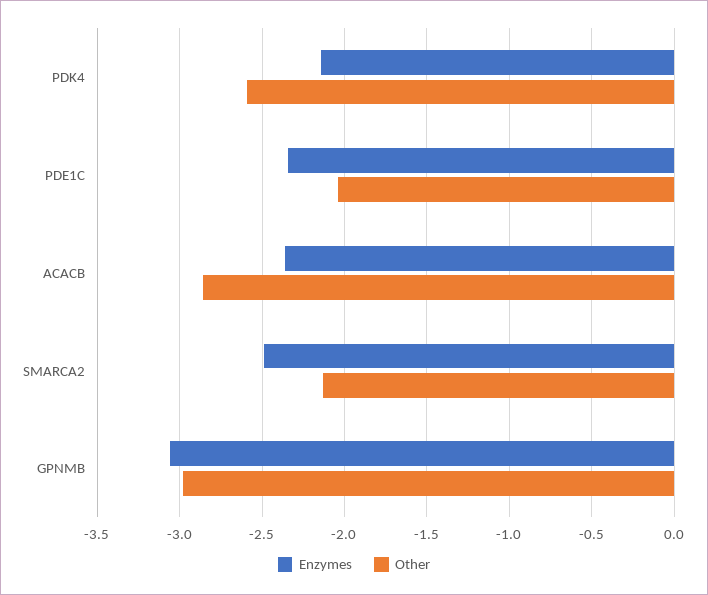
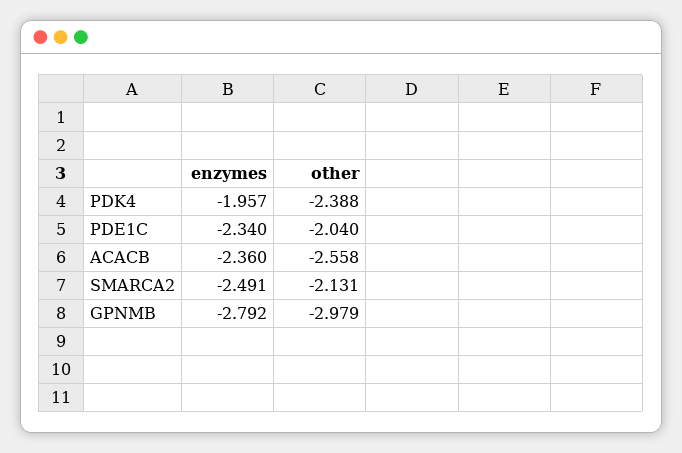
Enzymes, PDK4: -2.15 -> -1.957
Other, PDK4: -2.6 -> -2.388
Other, ACACB: -2.85 -> -2.558
Enzymes, GPNMB: -3.05 -> -2.792

